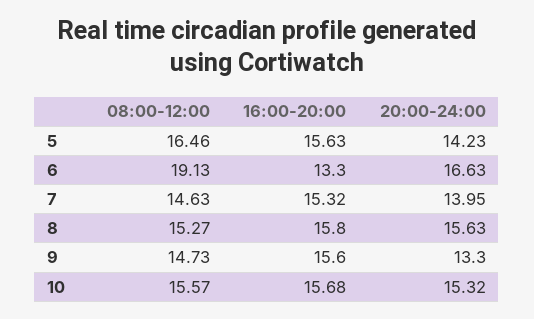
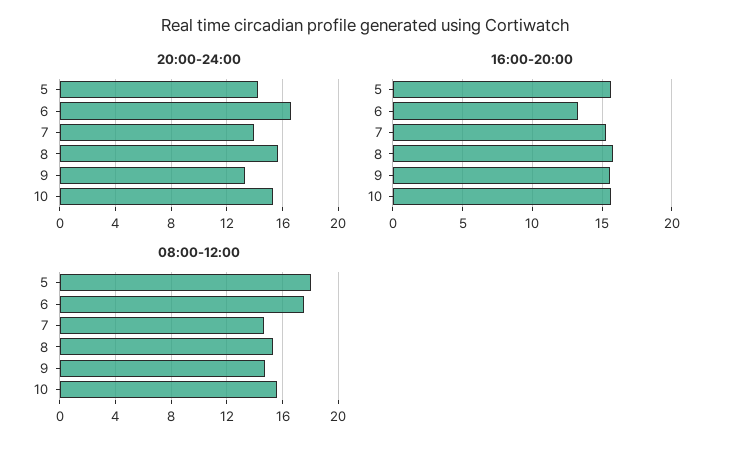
08:00-12:00, 5: 16.46 -> 18
08:00-12:00, 6: 19.13 -> 17.5

